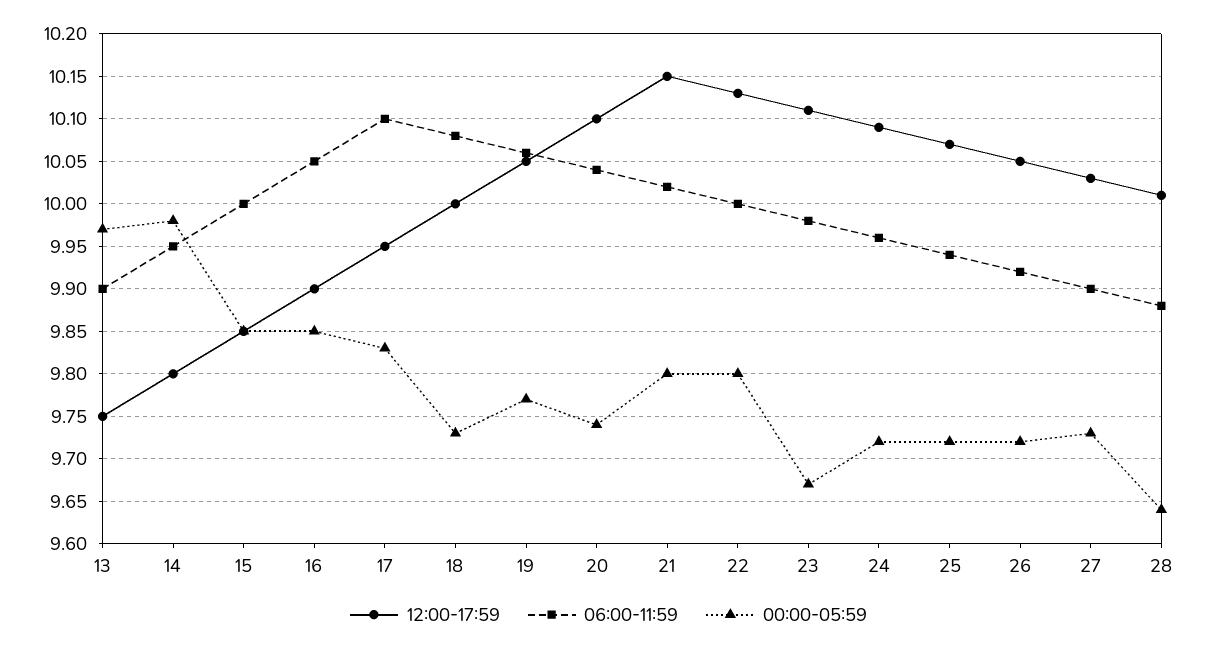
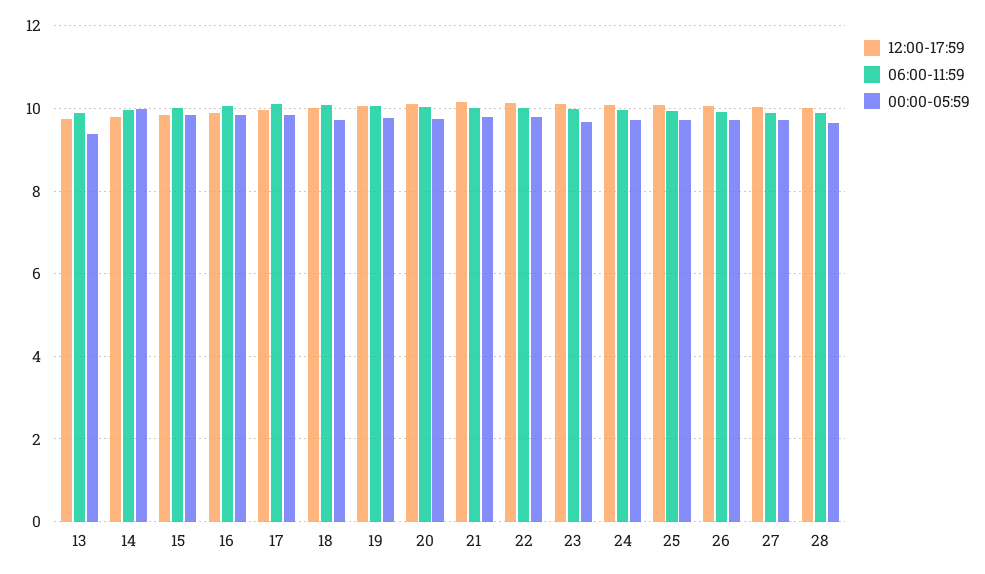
00:00-05:59, 13: 9.97 -> 9.4

